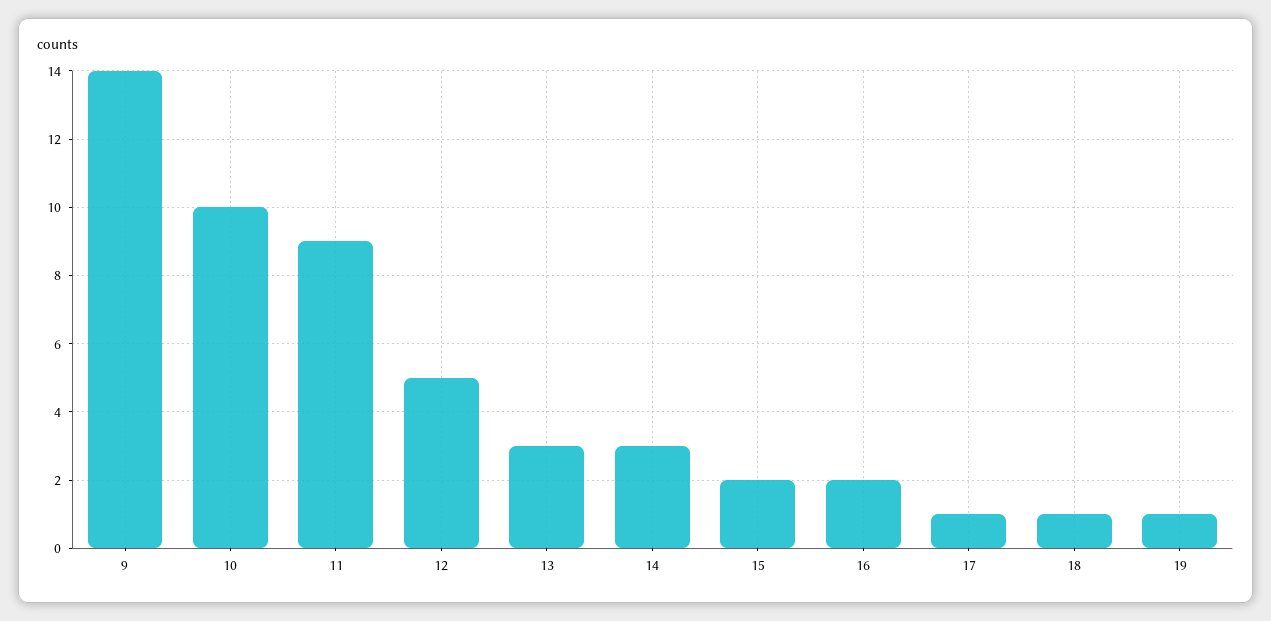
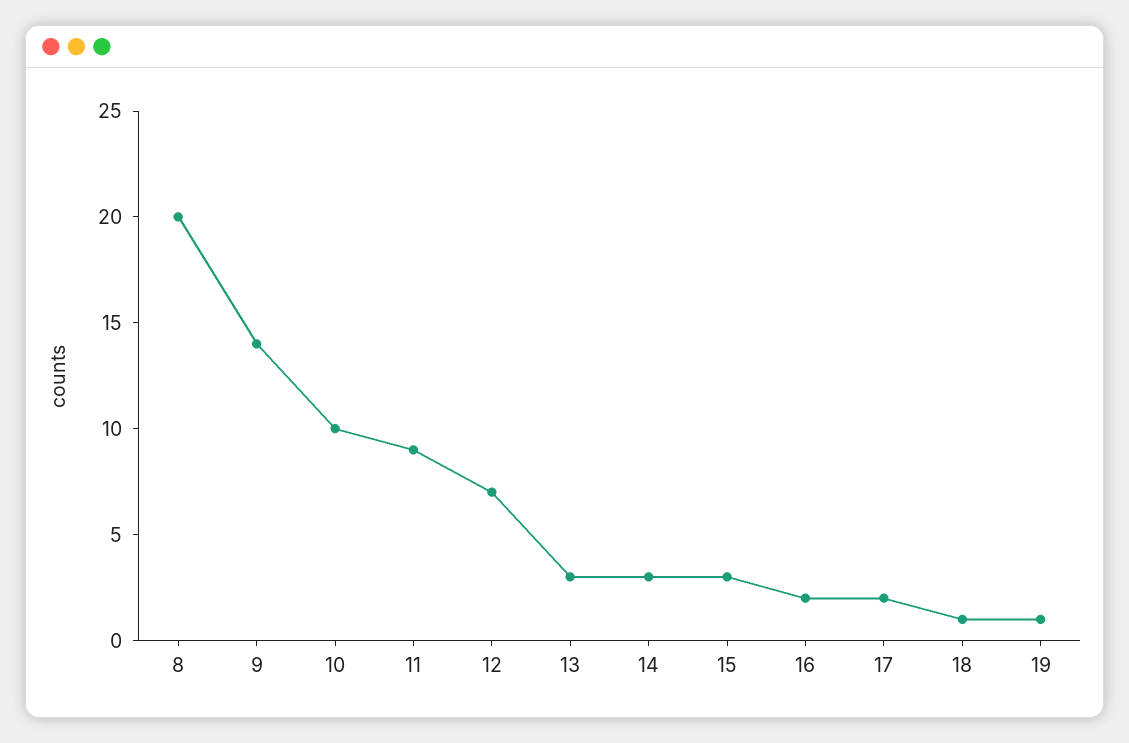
12: 5 -> 7
15: 2 -> 3
17: 1 -> 2
8: none -> 20

